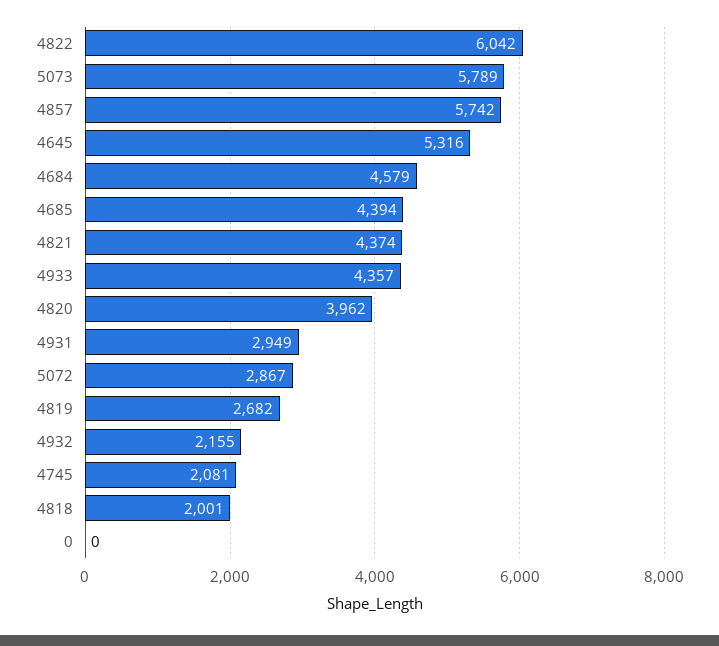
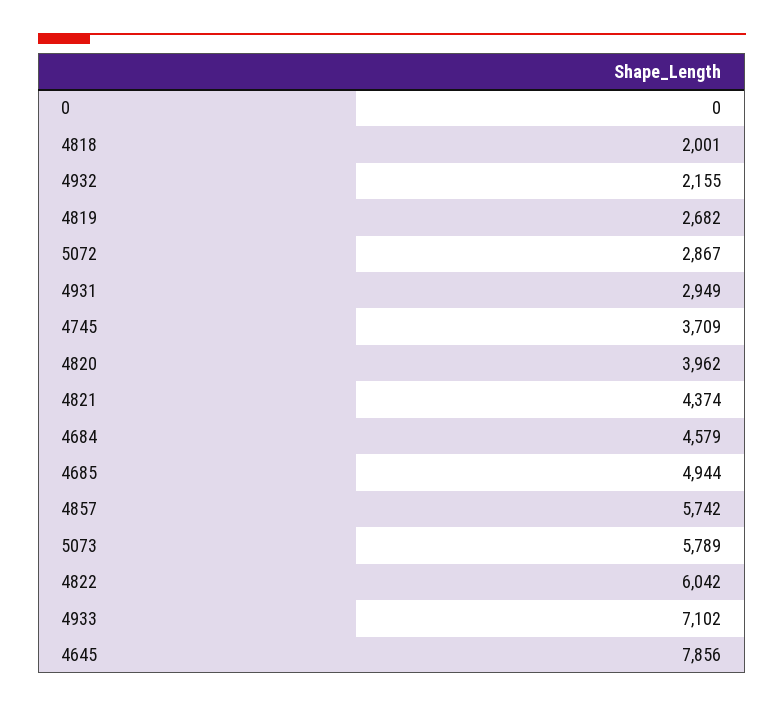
4645: 5316 -> 7856
4685: 4394 -> 4944
4933: 4357 -> 7102
4745: 2081 -> 3709

